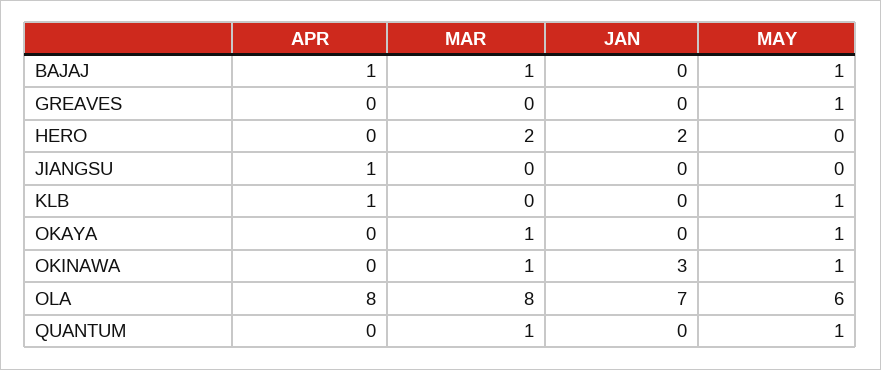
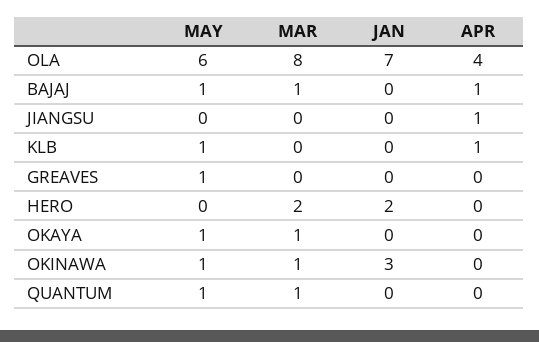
APR, OLA: 8 -> 4

